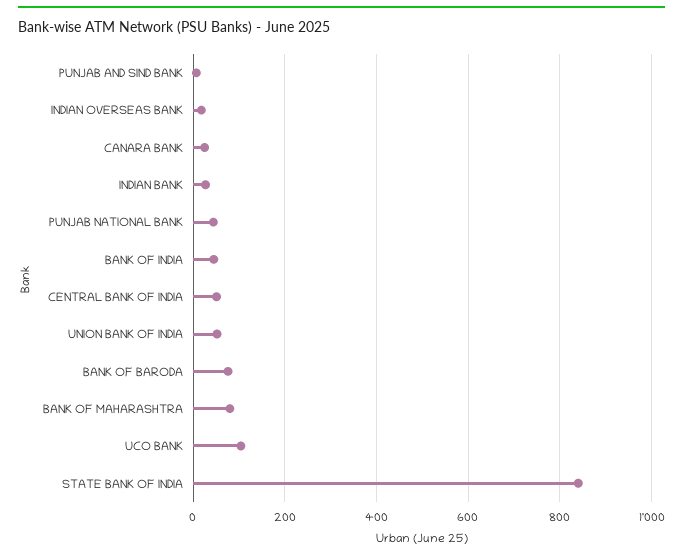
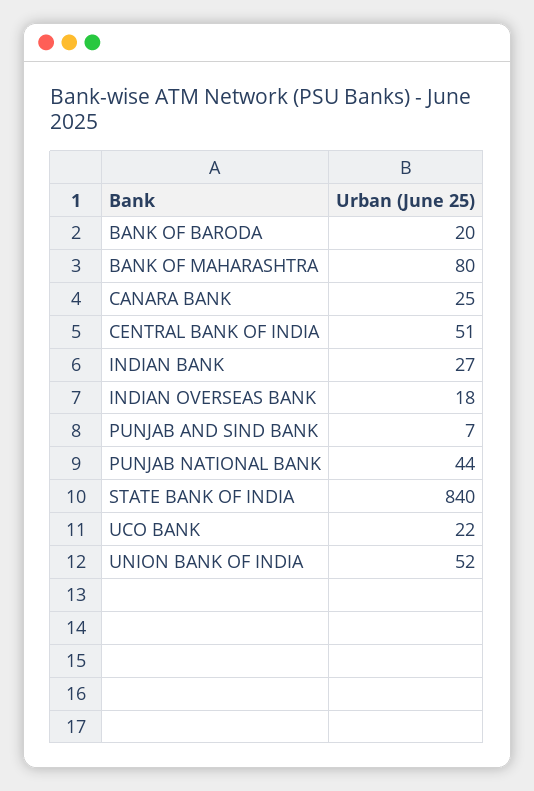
BANK OF INDIA: 40 -> none
BANK OF BARODA: 80 -> 20
UCO BANK: 100 -> 22

